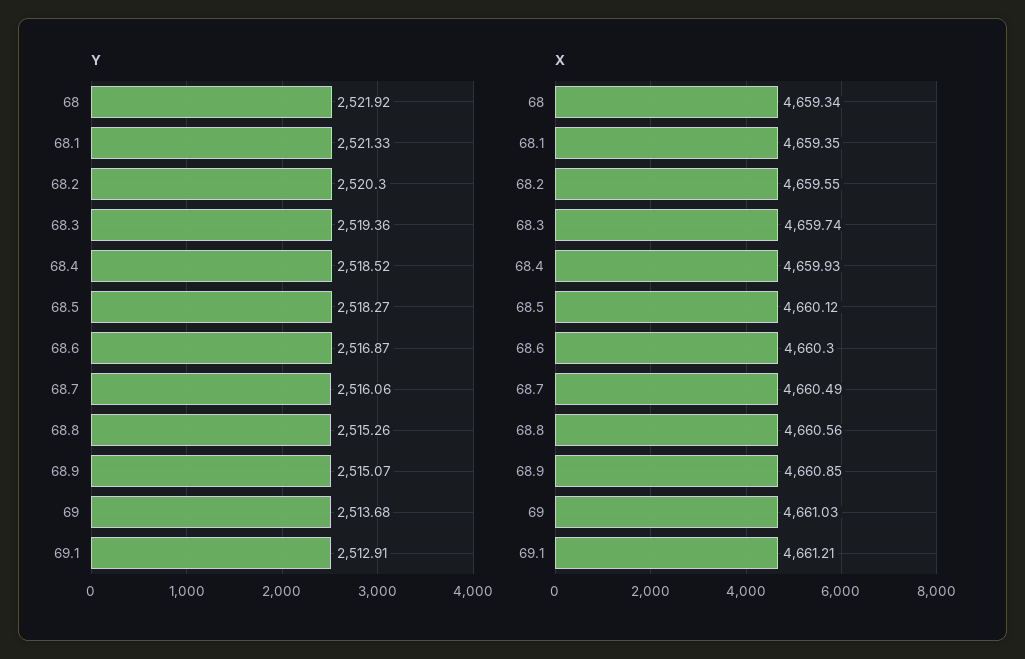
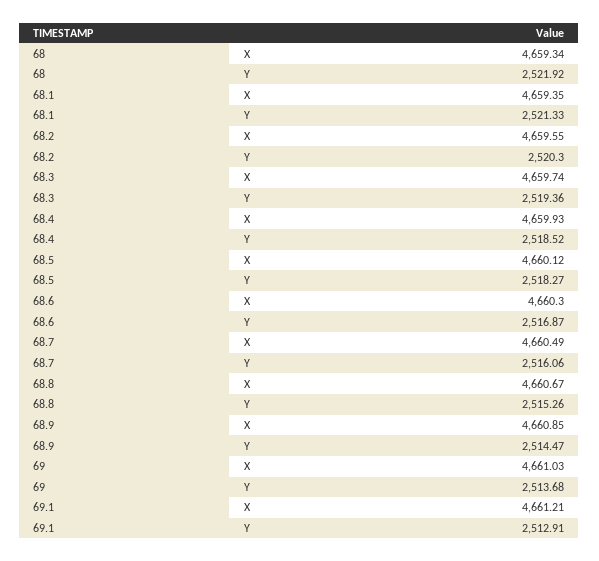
Y, 68.9: 2515.07 -> 2514.47
X, 68.8: 4660.56 -> 4660.67

